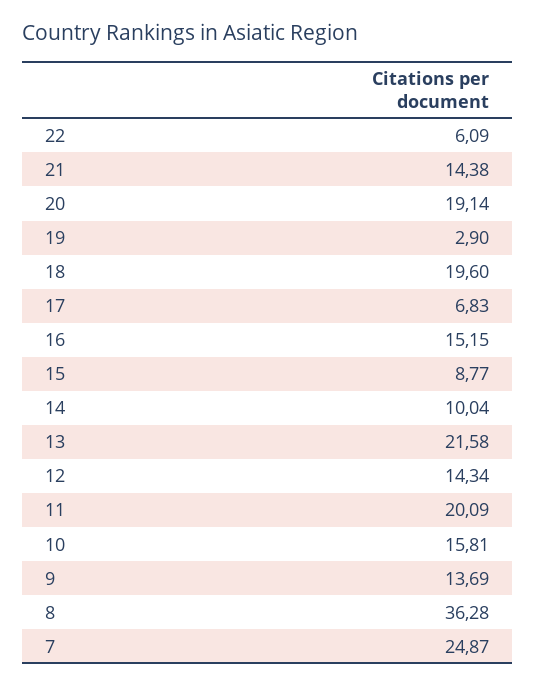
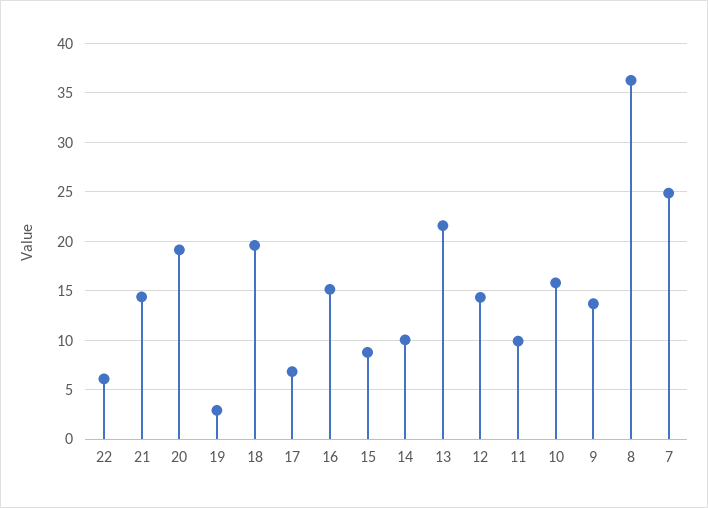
11: 20.09 -> 10

